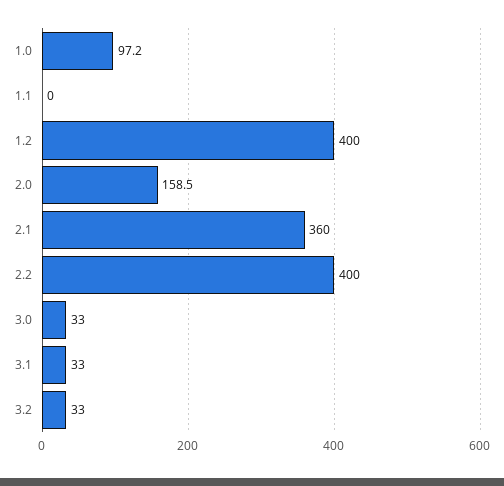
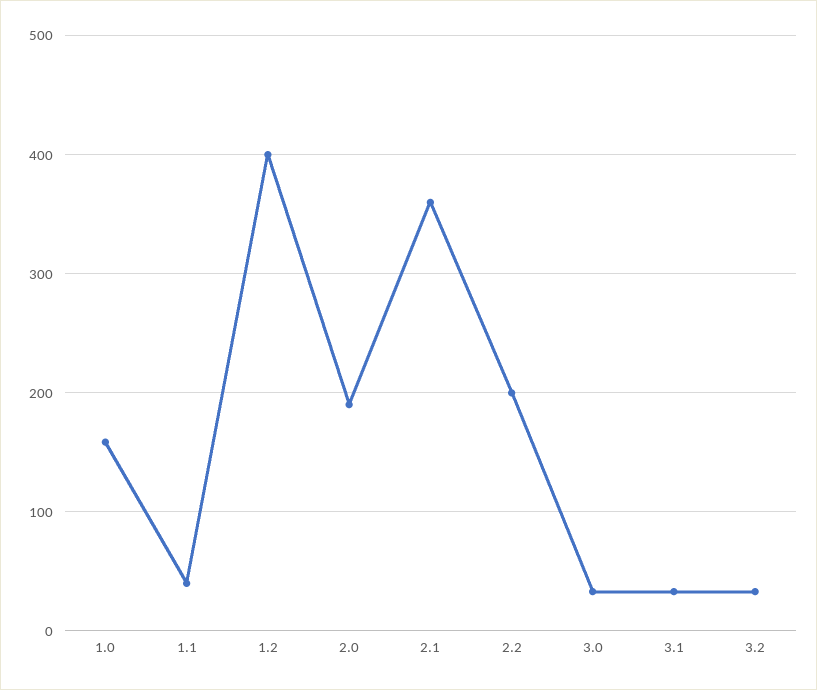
1.0: 97.2 -> 160
1.1: 0 -> 40
2.0: 158.5 -> 190
2.2: 400 -> 200

